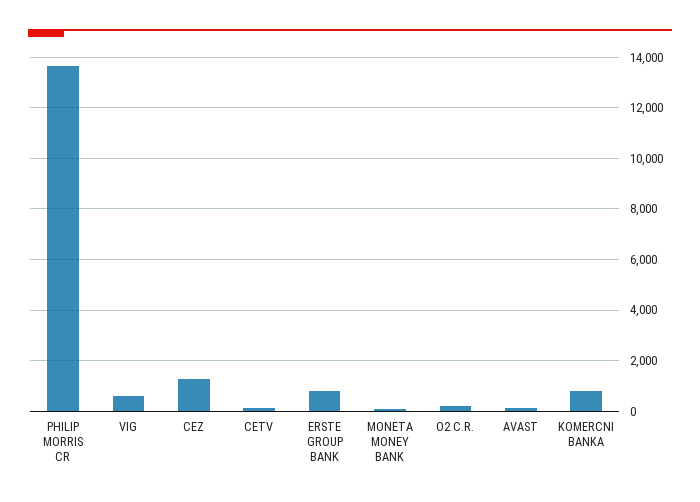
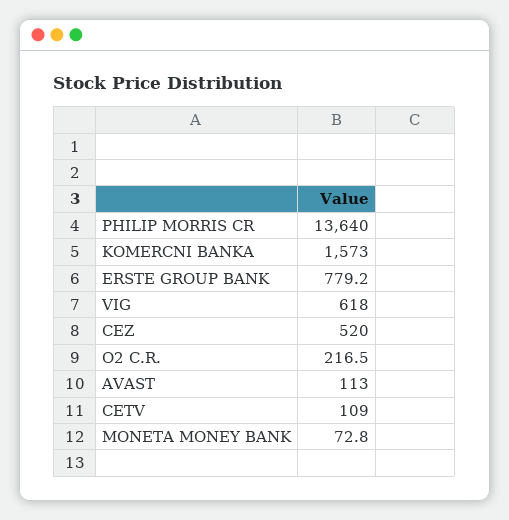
CEZ: 1250 -> 520
KOMERCNI BANKA: 750 -> 1573

